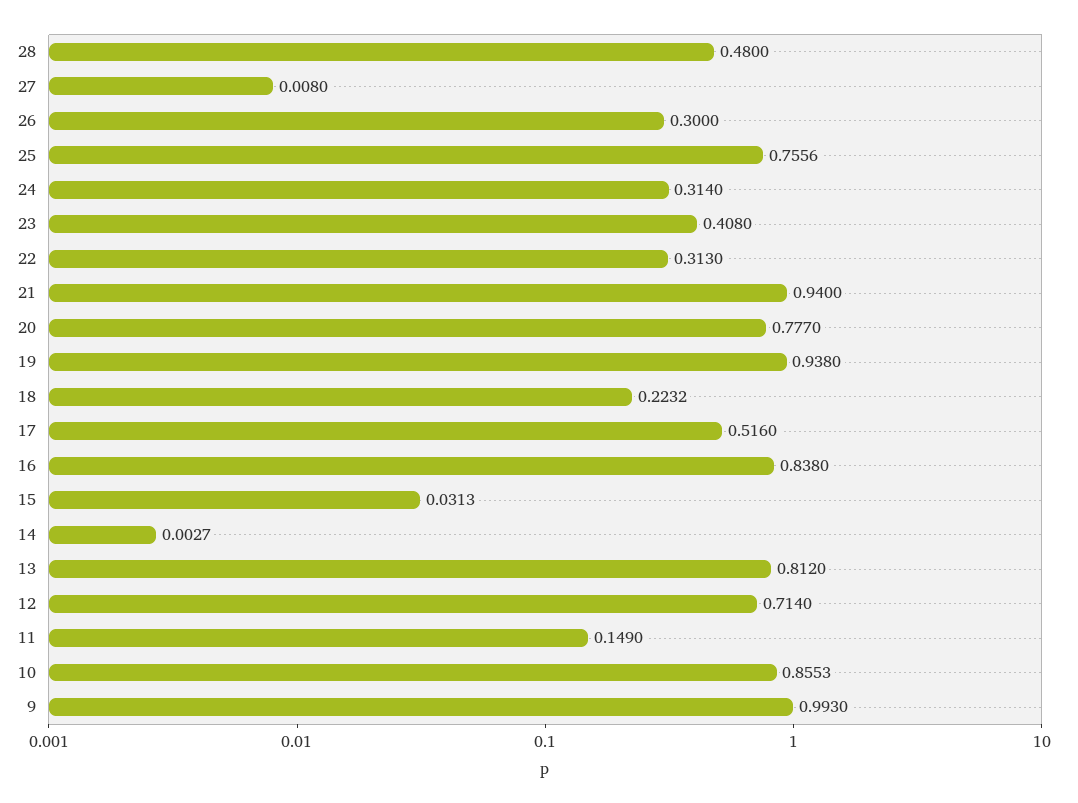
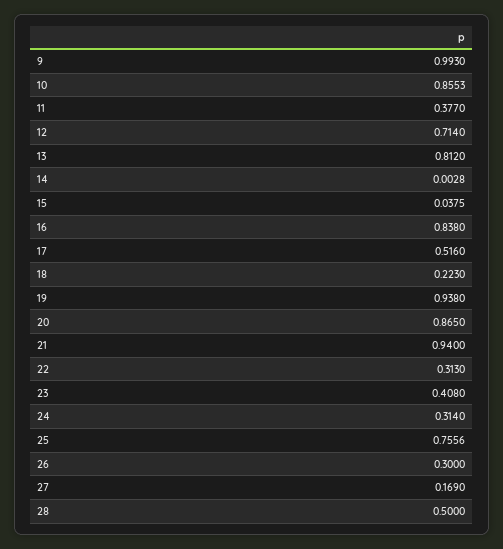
28: 0.48 -> 0.5
27: 0.008 -> 0.169
20: 0.777 -> 0.865
18: 0.2232 -> 0.223
15: 0.0313 -> 0.0375
14: 0.0027 -> 0.0028
11: 0.149 -> 0.377

